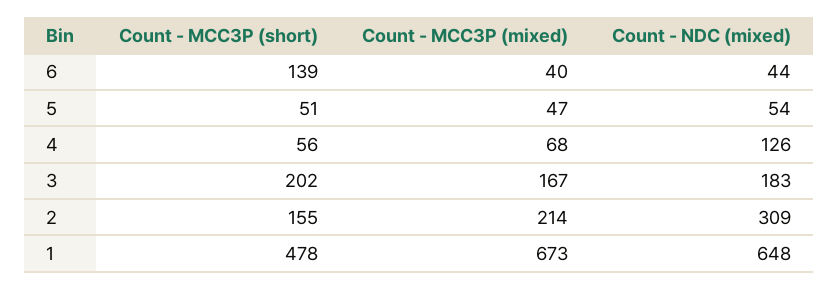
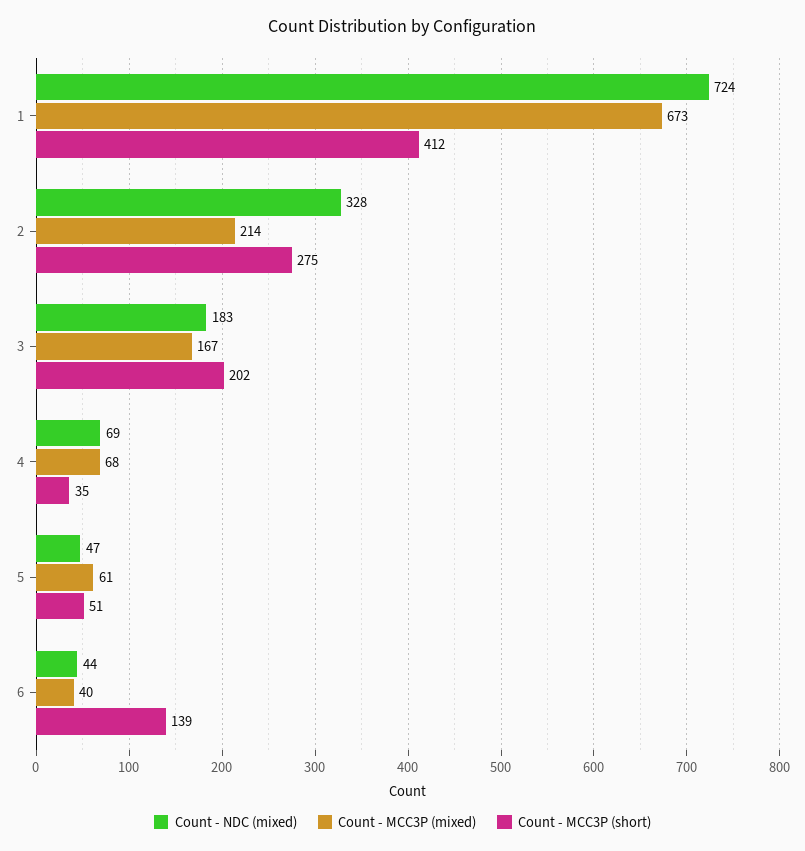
Count - MCC3P (mixed), 5: 47 -> 61
Count - NDC (mixed), 5: 54 -> 47
Count - MCC3P (short), 4: 56 -> 35
Count - NDC (mixed), 4: 126 -> 69
Count - MCC3P (short), 2: 155 -> 275
Count - NDC (mixed), 2: 309 -> 328
Count - MCC3P (short), 1: 478 -> 412
Count - NDC (mixed), 1: 648 -> 724

